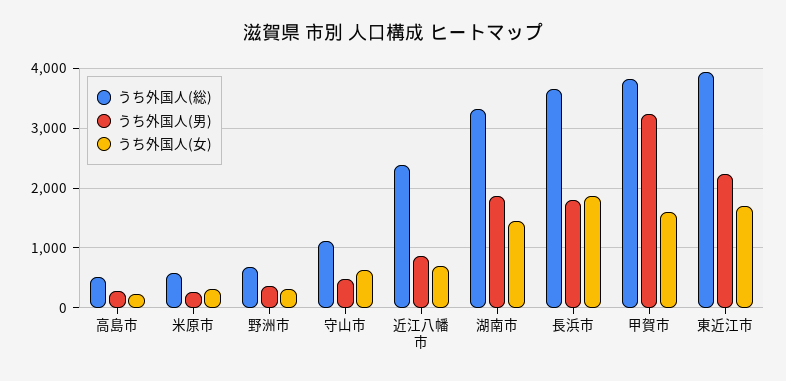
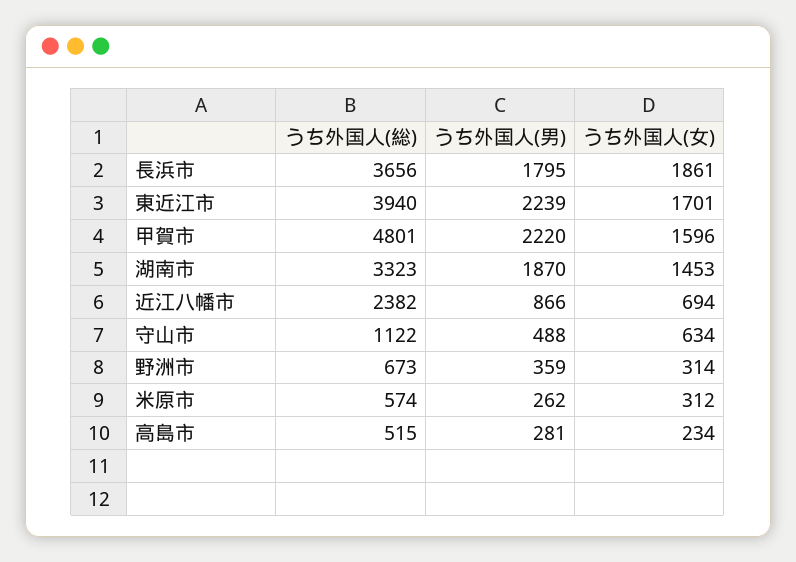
うち外国人(総), 甲賀市: 3800 -> 4801
うち外国人(男), 甲賀市: 3200 -> 2220

